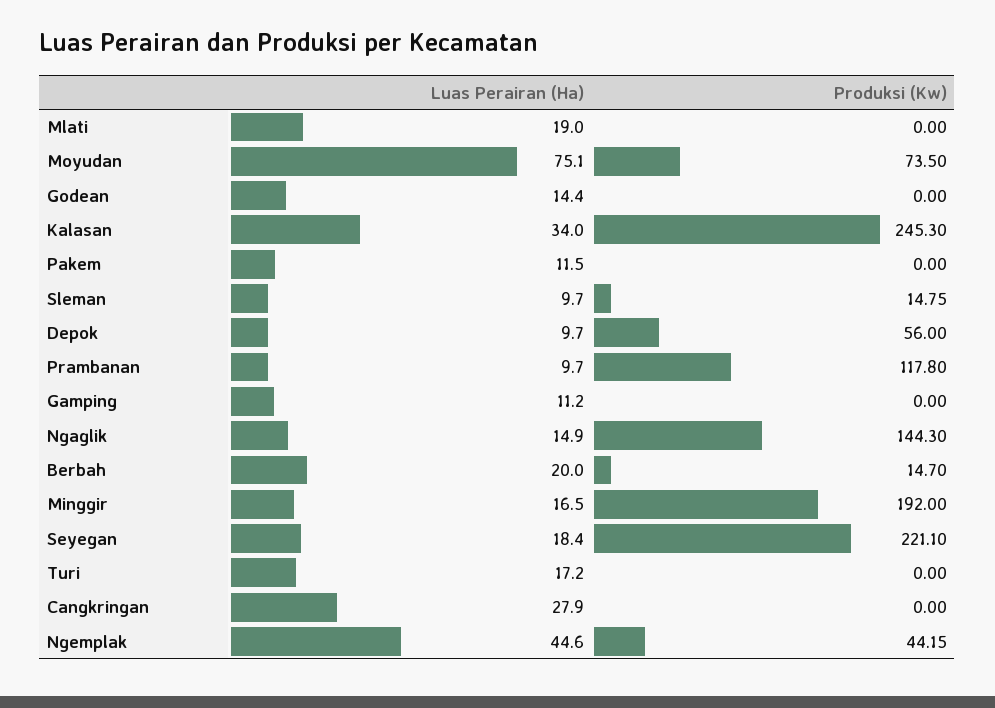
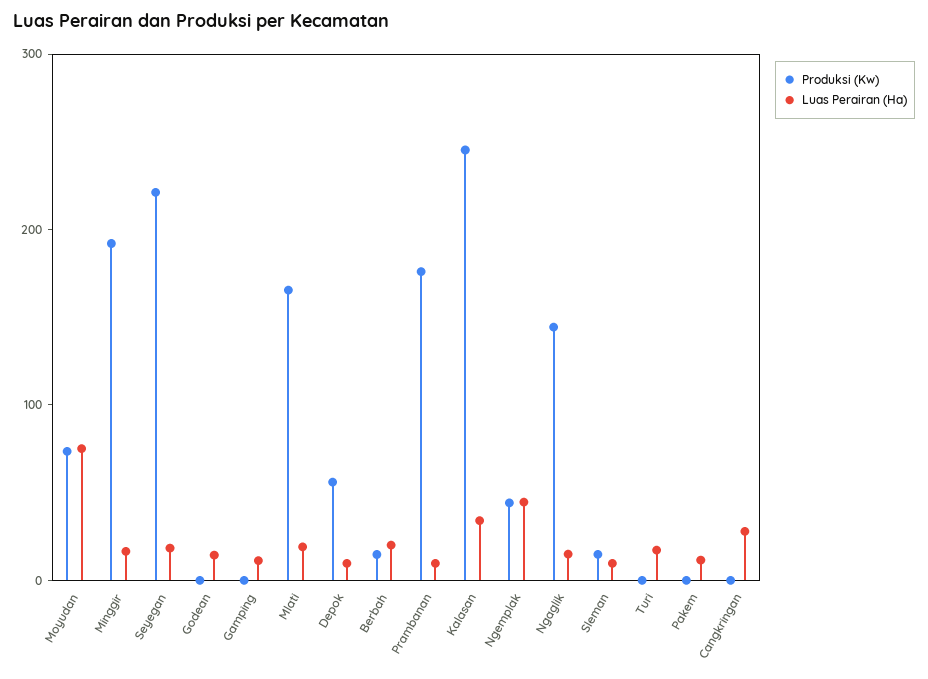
Produksi (Kw), Mlati: 0 -> 160
Produksi (Kw), Prambanan: 117.8 -> 180

